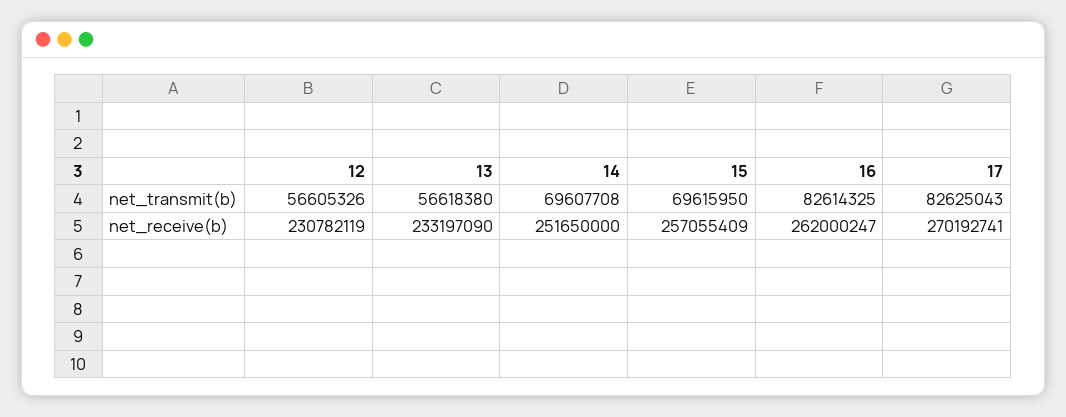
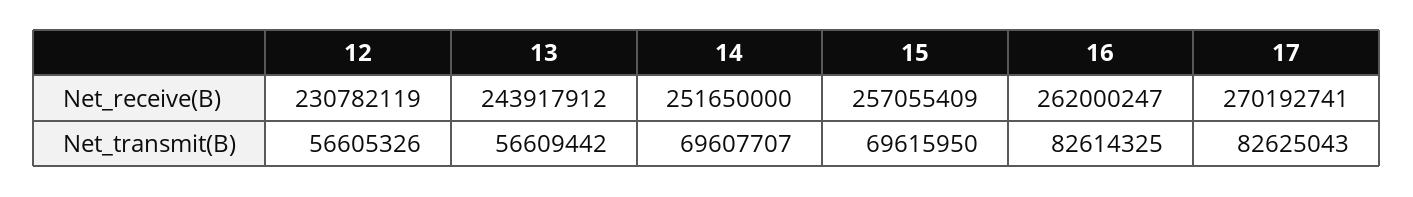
13, net_transmit(b): 56618380 -> 56609442
14, net_transmit(b): 69607708 -> 69607707
13, net_receive(b): 233197090 -> 243917912

